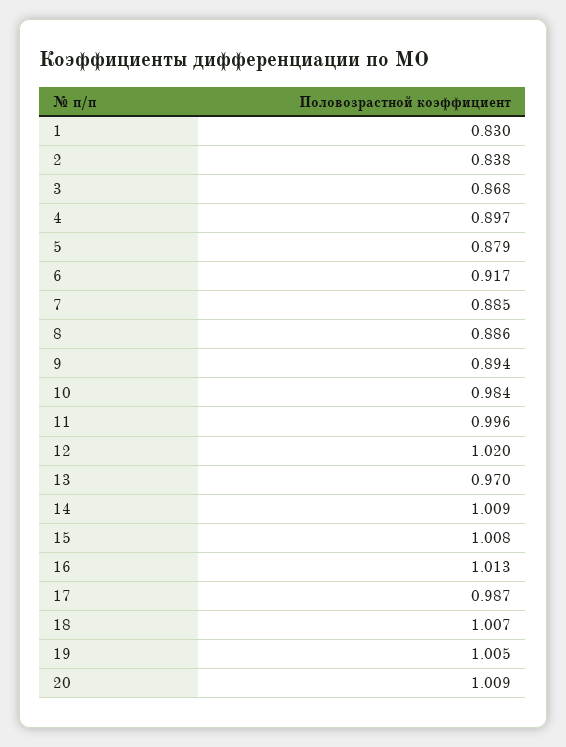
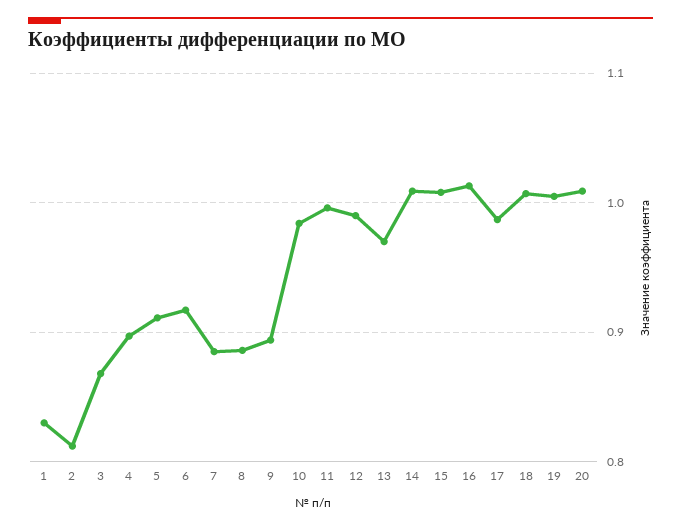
2: 0.838 -> 0.81
5: 0.879 -> 0.91
12: 1.02 -> 0.99

